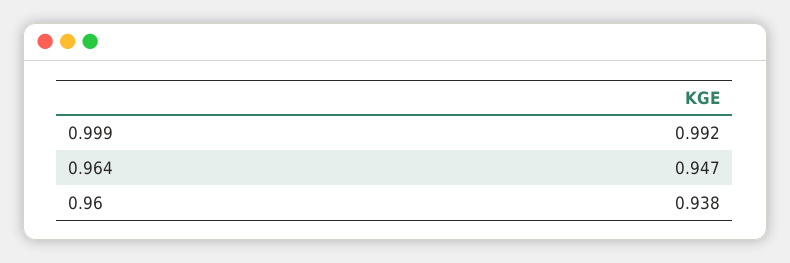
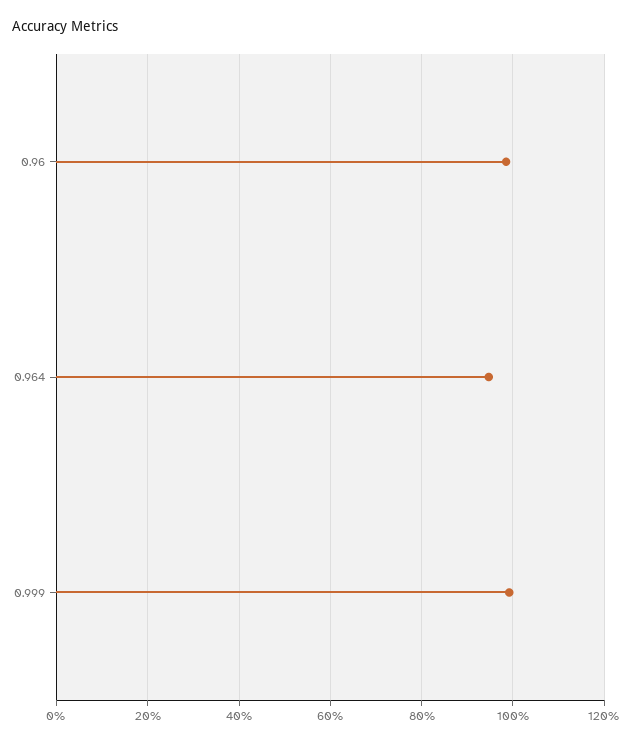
0.96: 0.938 -> 0.98

